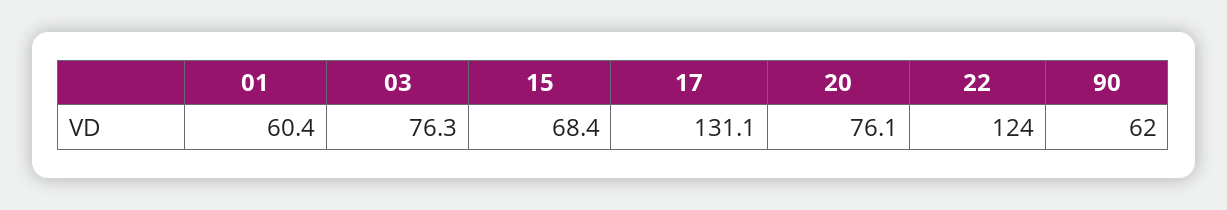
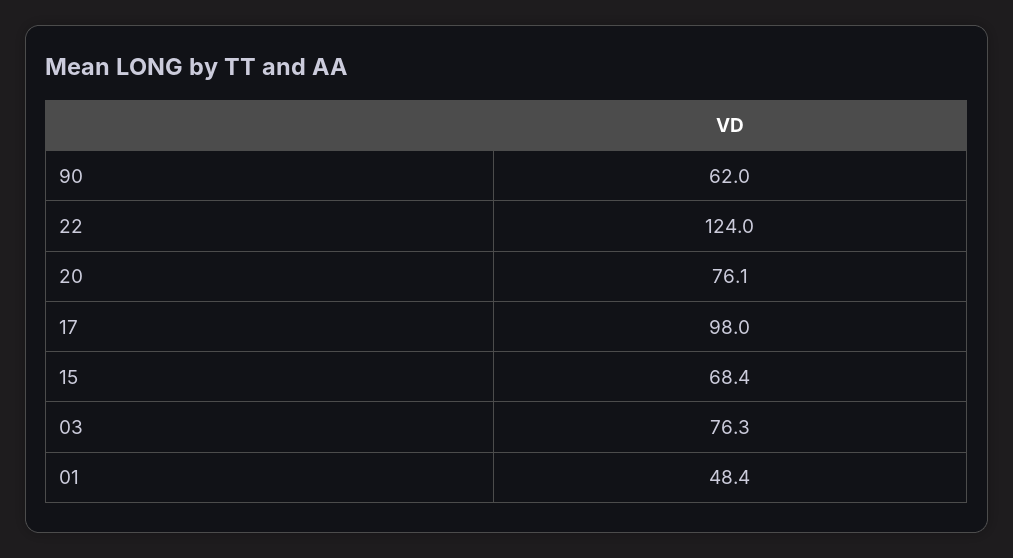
01: 60.4 -> 48.4
17: 131.1 -> 98

